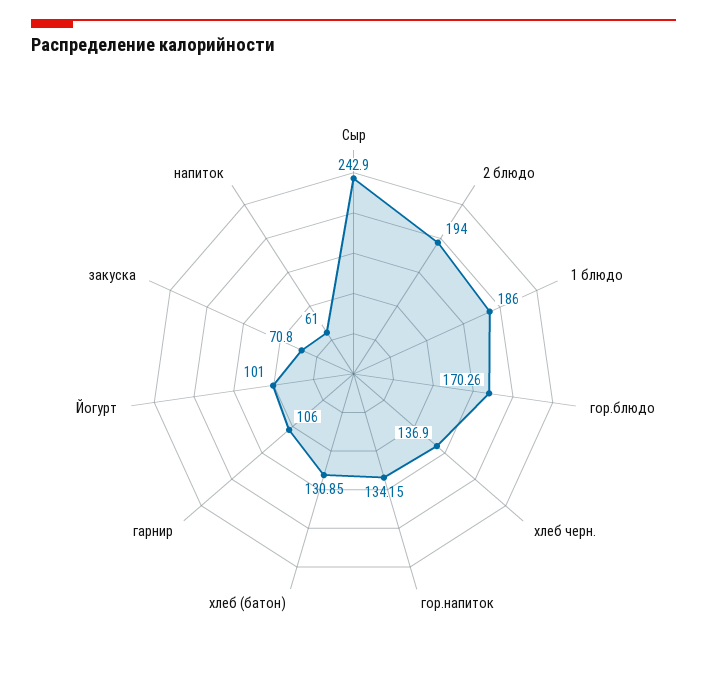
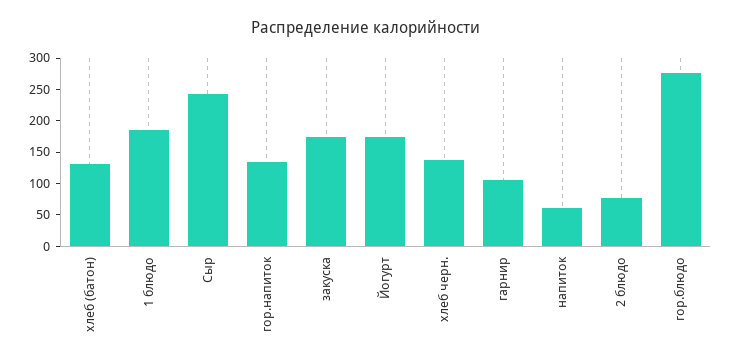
2 блюдо: 194 -> 75
гор.блюдо: 170.26 -> 275
Йогурт: 101 -> 175
закуска: 70.8 -> 175

